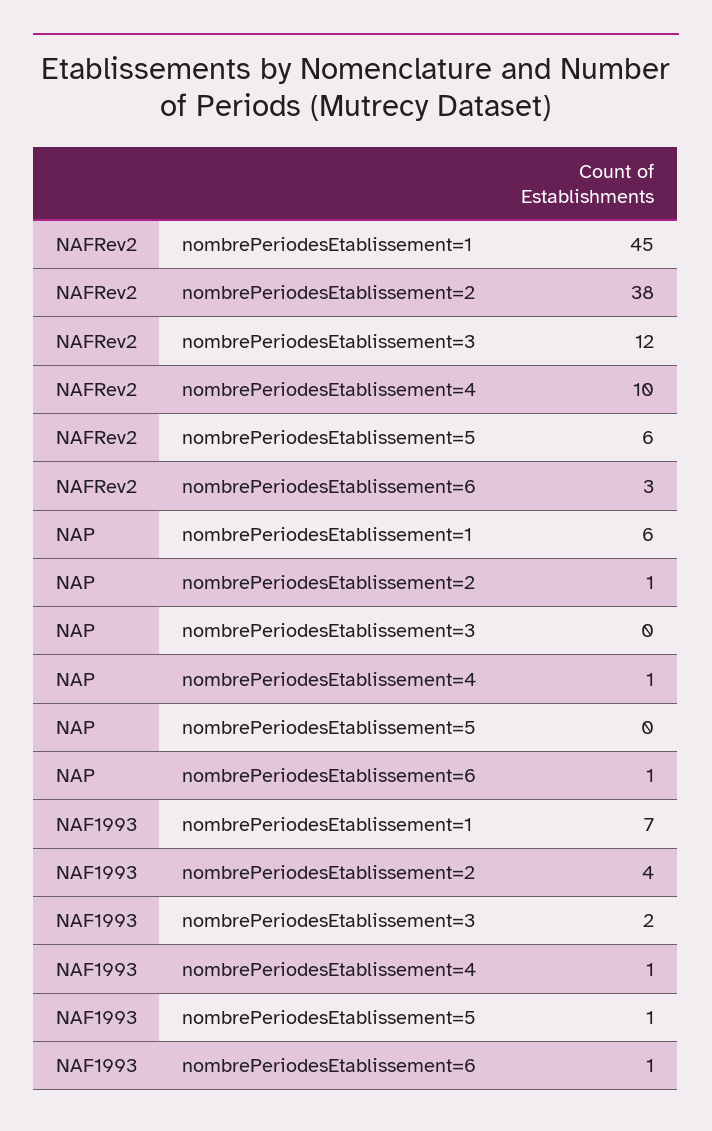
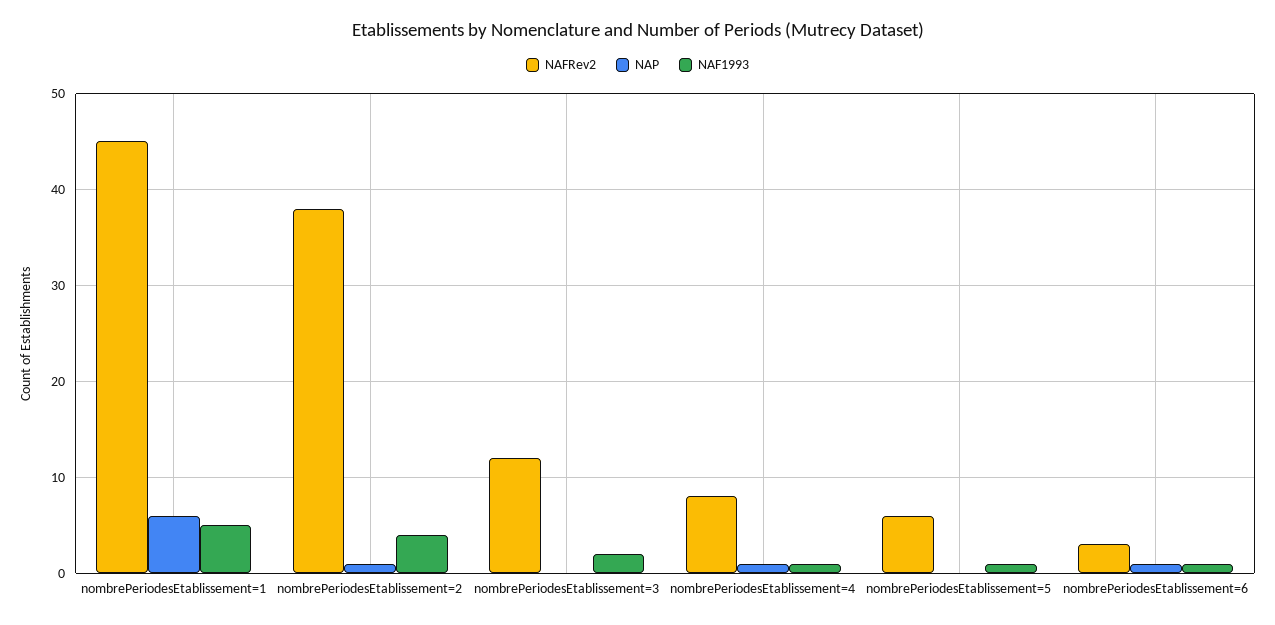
NAFRev2, nombrePeriodesEtablissement=4: 10 -> 8
NAF1993, nombrePeriodesEtablissement=1: 7 -> 5

